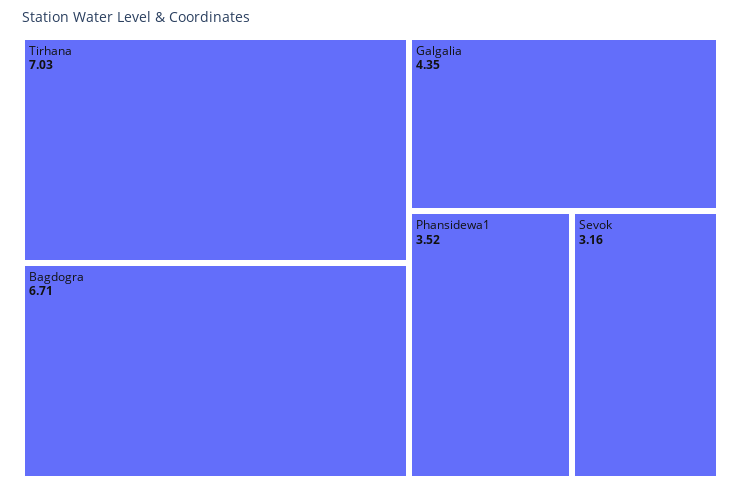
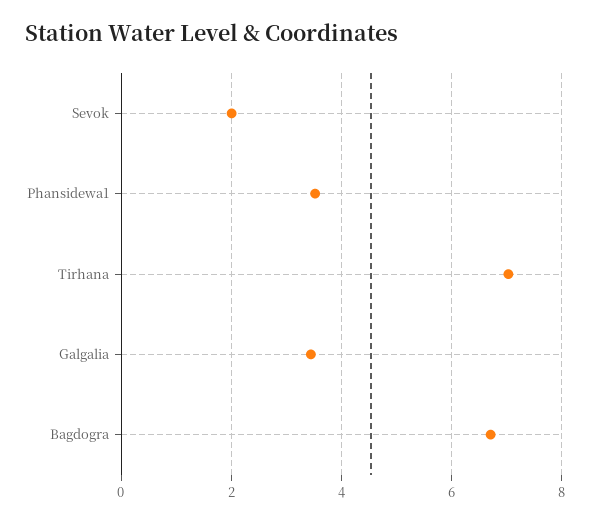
Galgalia: 4.35 -> 3.4
Sevok: 3.16 -> 2

